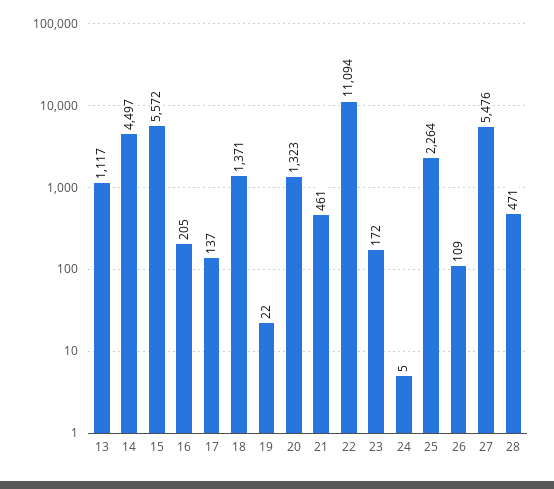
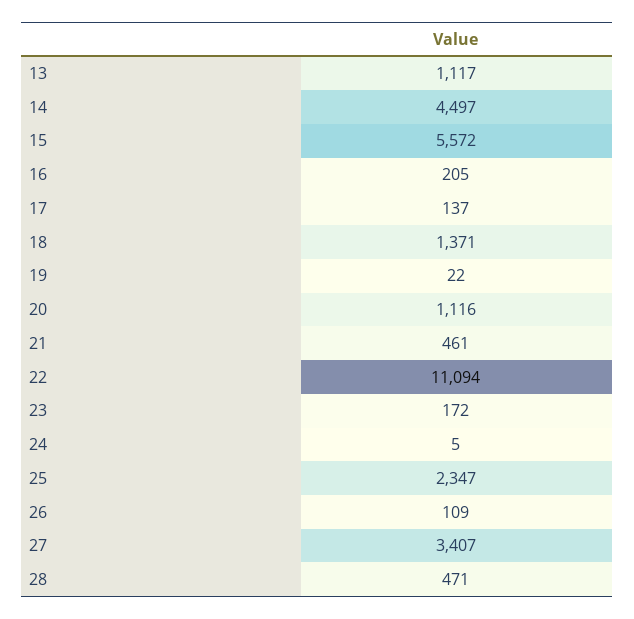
20: 1323 -> 1116
25: 2264 -> 2347
27: 5476 -> 3407

